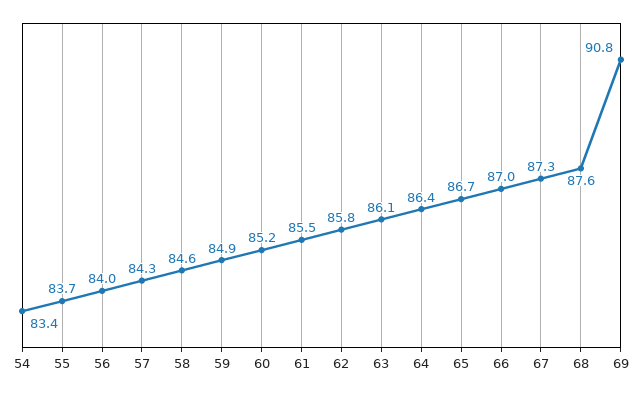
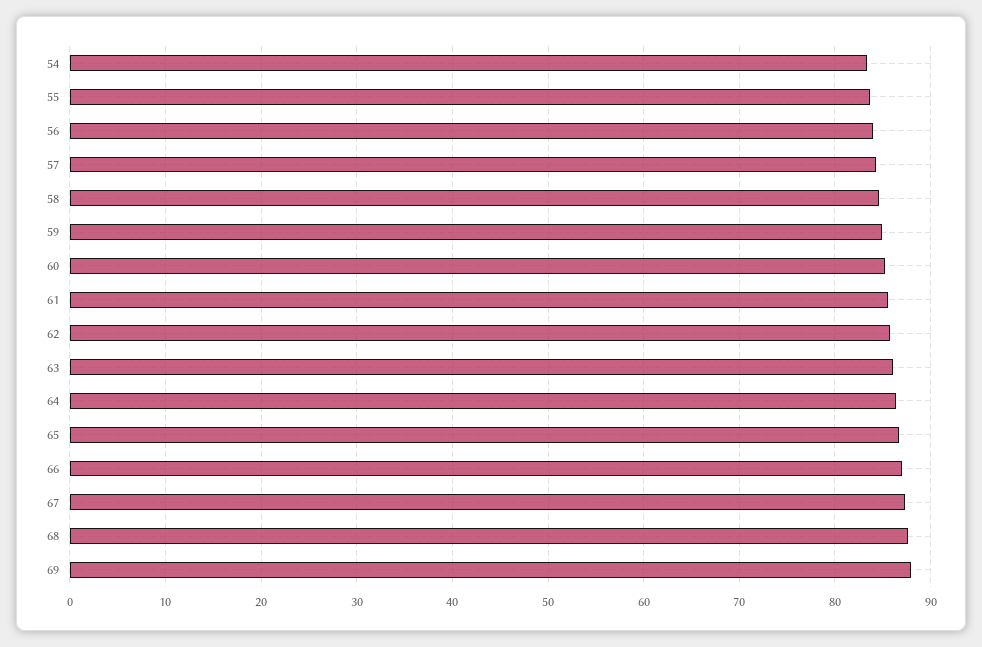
69: 90.8 -> 88

